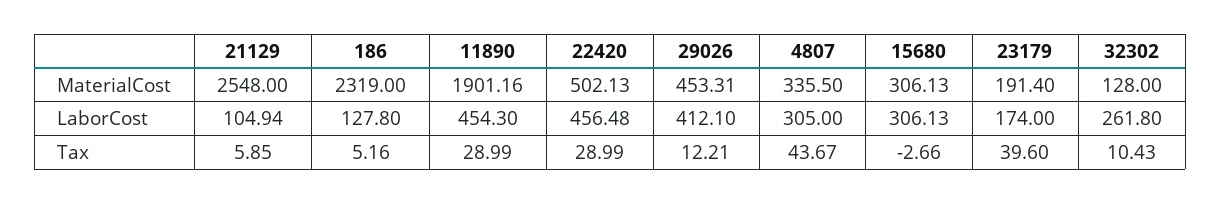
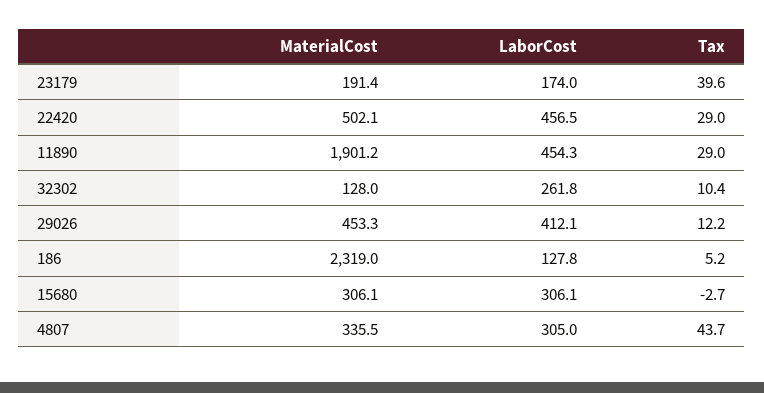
21129, MaterialCost: 2548 -> none
21129, LaborCost: 104.94 -> none
21129, Tax: 5.85 -> none

